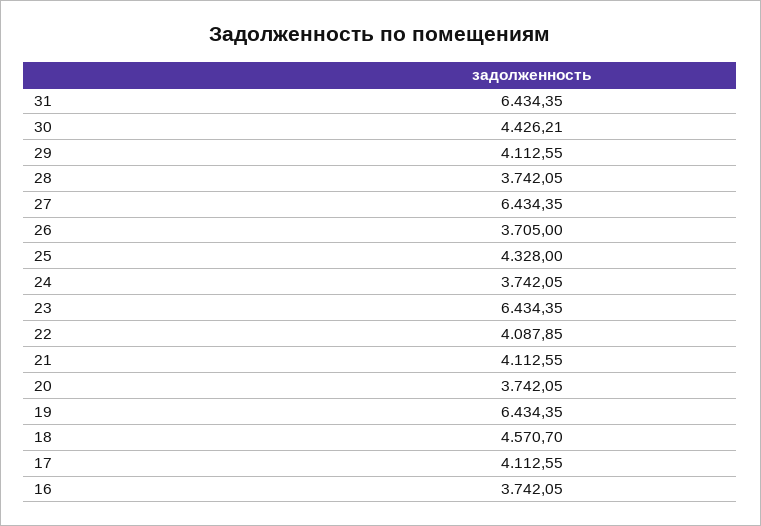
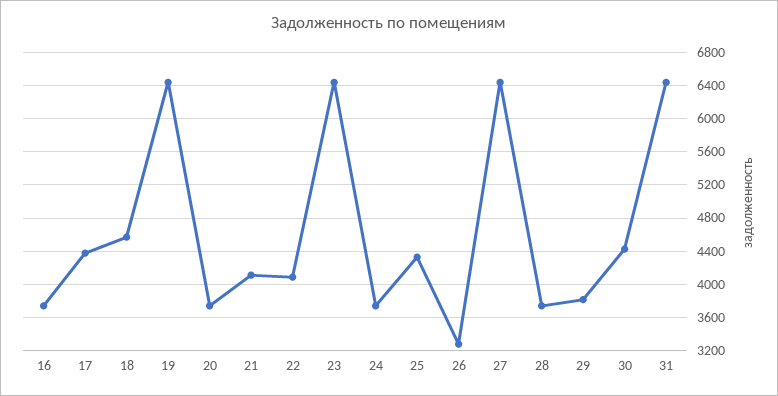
29: 4112.55 -> 3800
26: 3705 -> 3300
17: 4112.55 -> 4400

